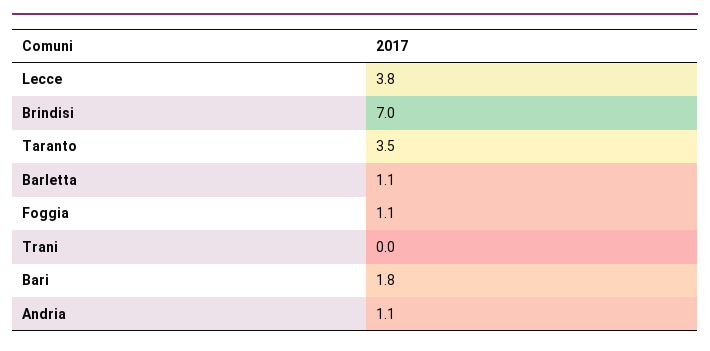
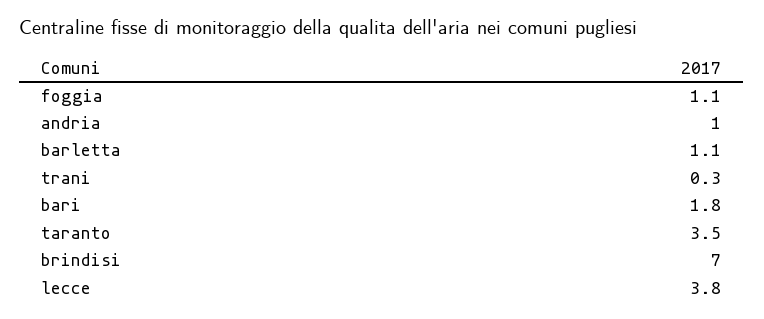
Trani: 0 -> 0.3
Andria: 1.1 -> 1

